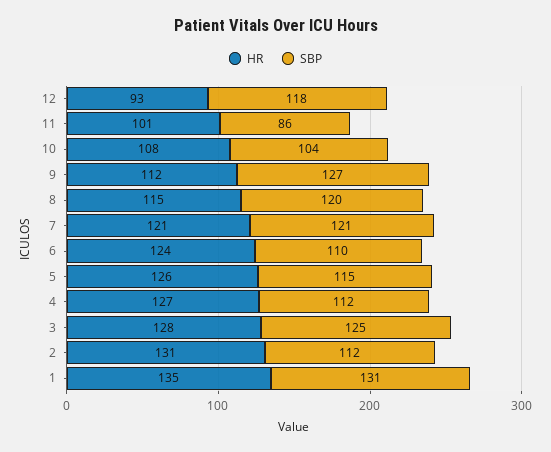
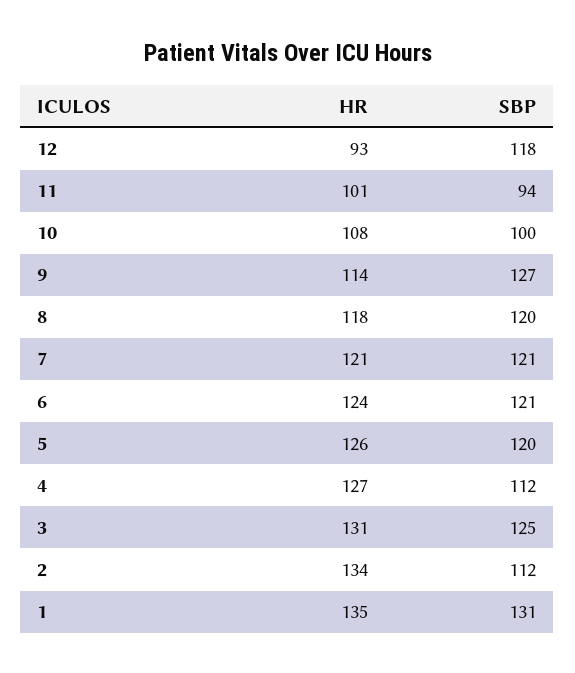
SBP, 11: 86 -> 94
SBP, 10: 104 -> 100
HR, 9: 112 -> 114
HR, 8: 115 -> 118
SBP, 6: 110 -> 121
SBP, 5: 115 -> 120
HR, 3: 128 -> 131
HR, 2: 131 -> 134

